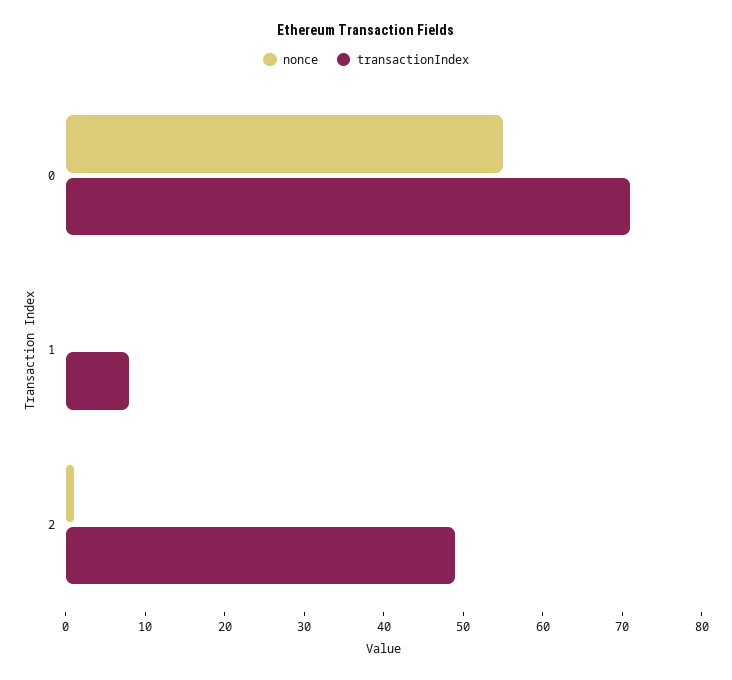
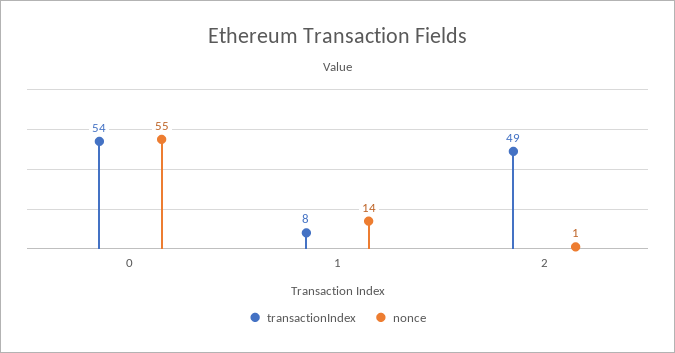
transactionIndex, 0: 70 -> 54
nonce, 1: 0 -> 14

